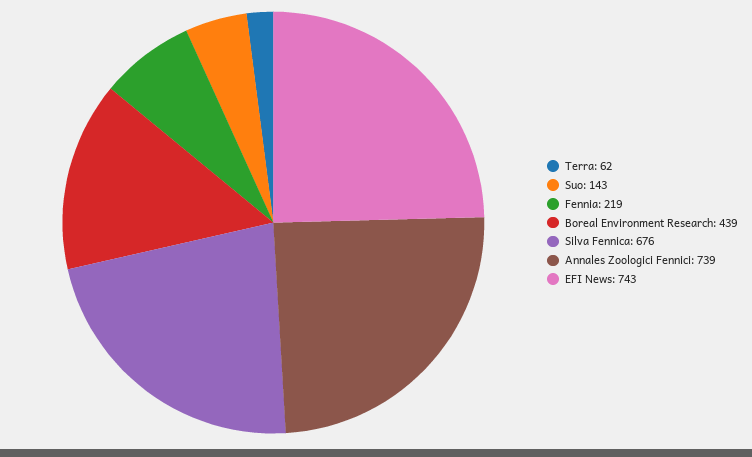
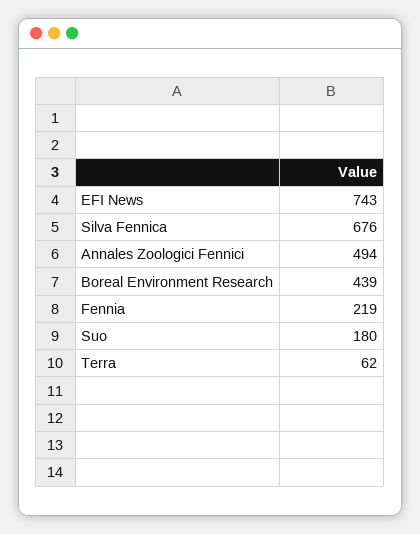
Suo: 143 -> 180
Annales Zoologici Fennici: 739 -> 494

